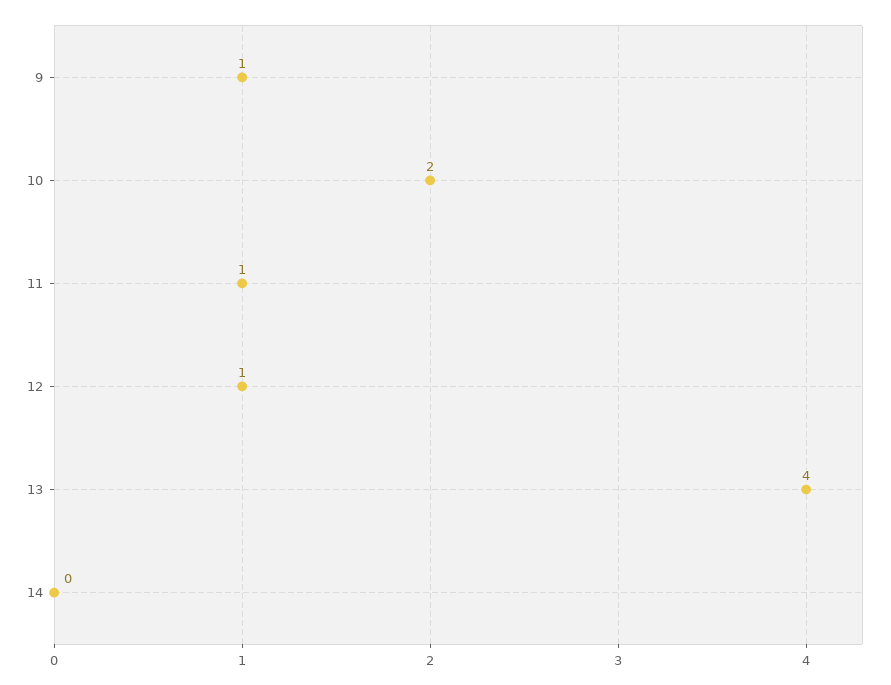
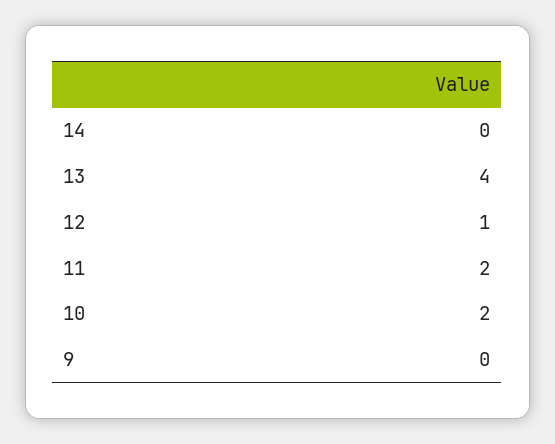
9: 1 -> 0
11: 1 -> 2

